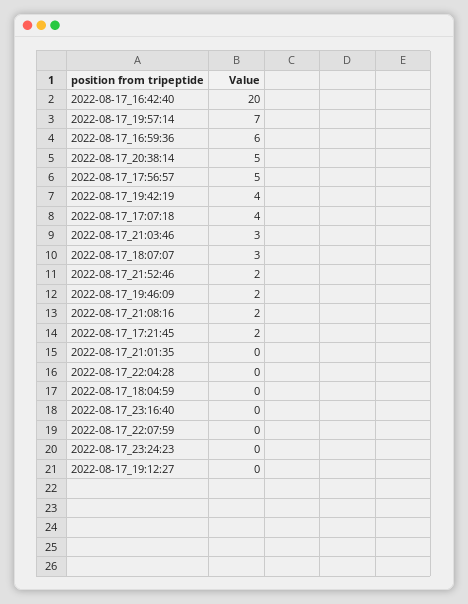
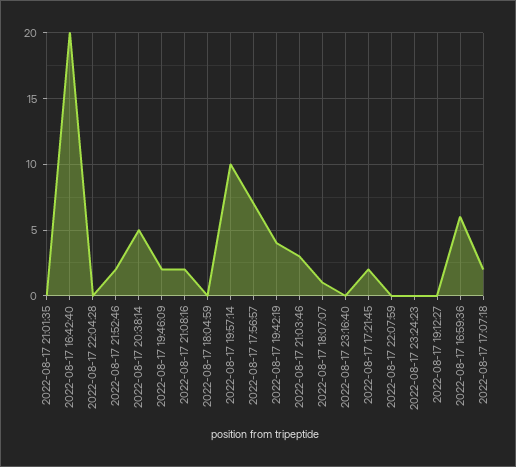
2022-08-17_19:57:14: 7 -> 10
2022-08-17_17:56:57: 5 -> 7
2022-08-17_17:07:18: 4 -> 2
2022-08-17_18:07:07: 3 -> 1

